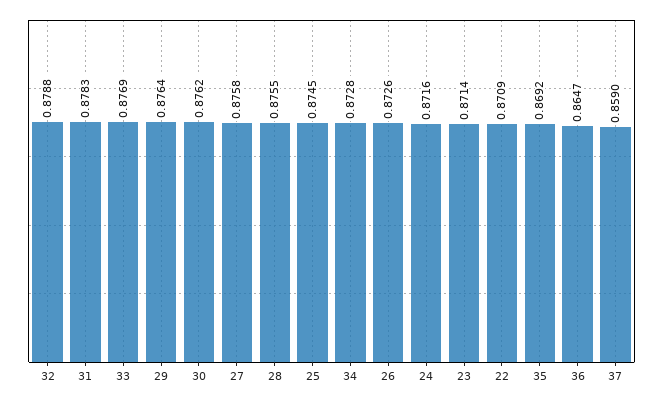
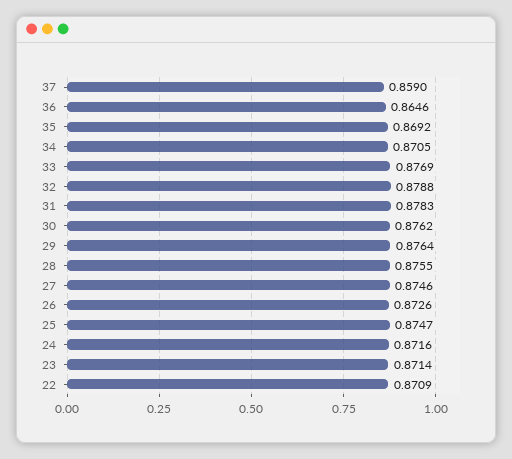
27: 0.8758 -> 0.8746
25: 0.8745 -> 0.8747
34: 0.8728 -> 0.8705
36: 0.8647 -> 0.8646

